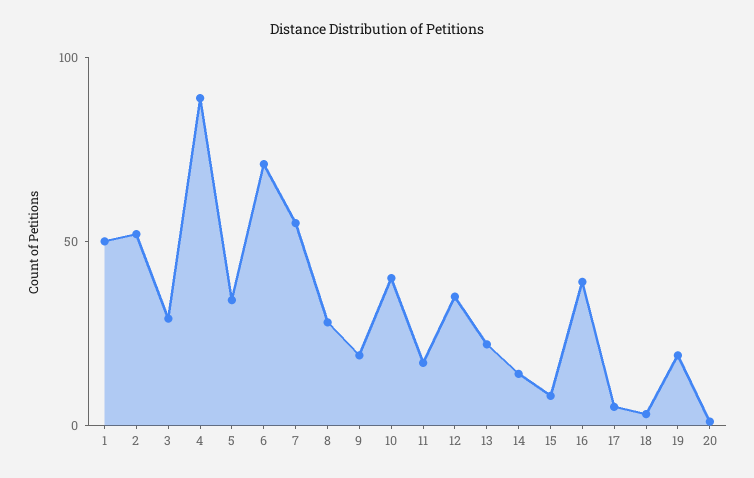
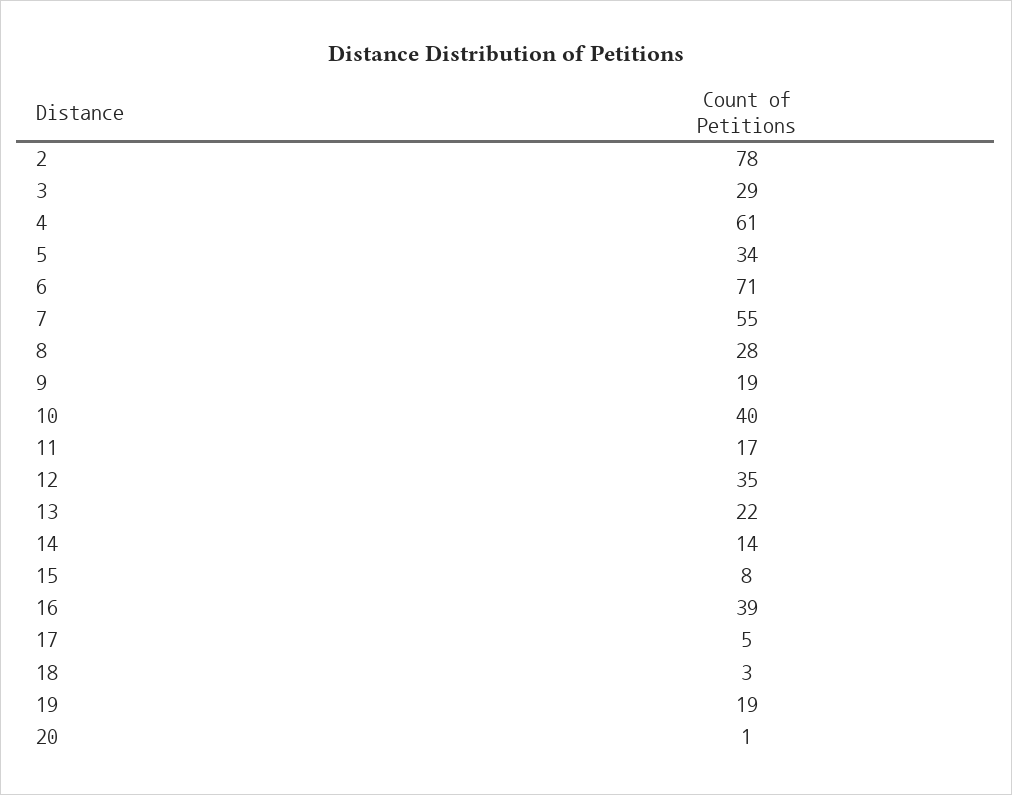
1: 50 -> none
2: 50 -> 78
4: 90 -> 61

